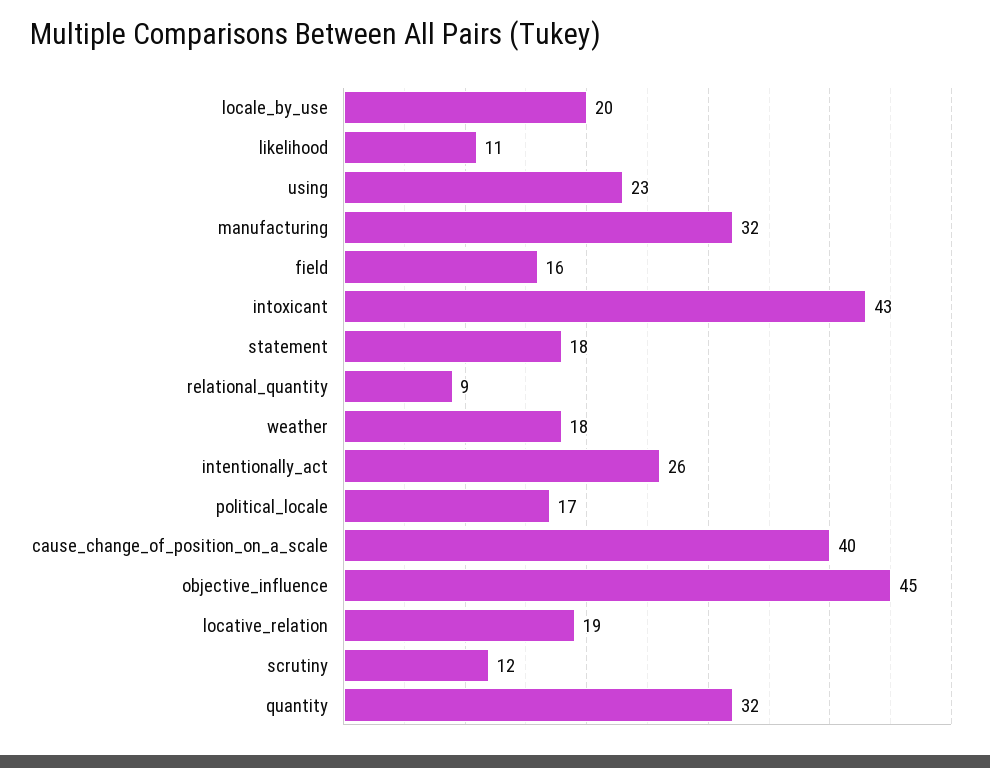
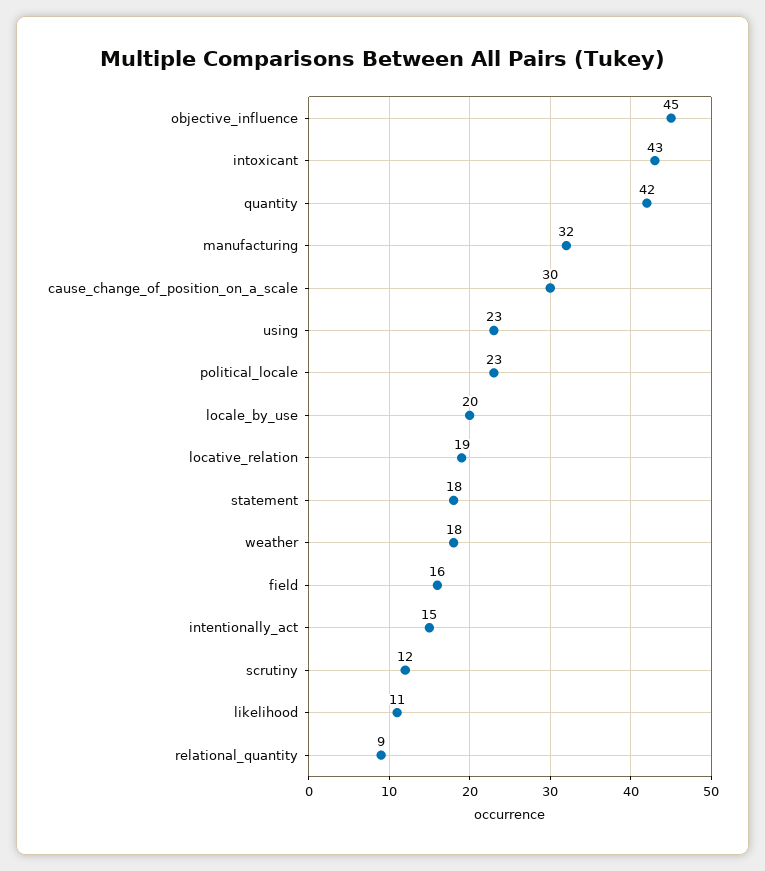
intentionally_act: 26 -> 15
political_locale: 17 -> 23
cause_change_of_position_on_a_scale: 40 -> 30
quantity: 32 -> 42

